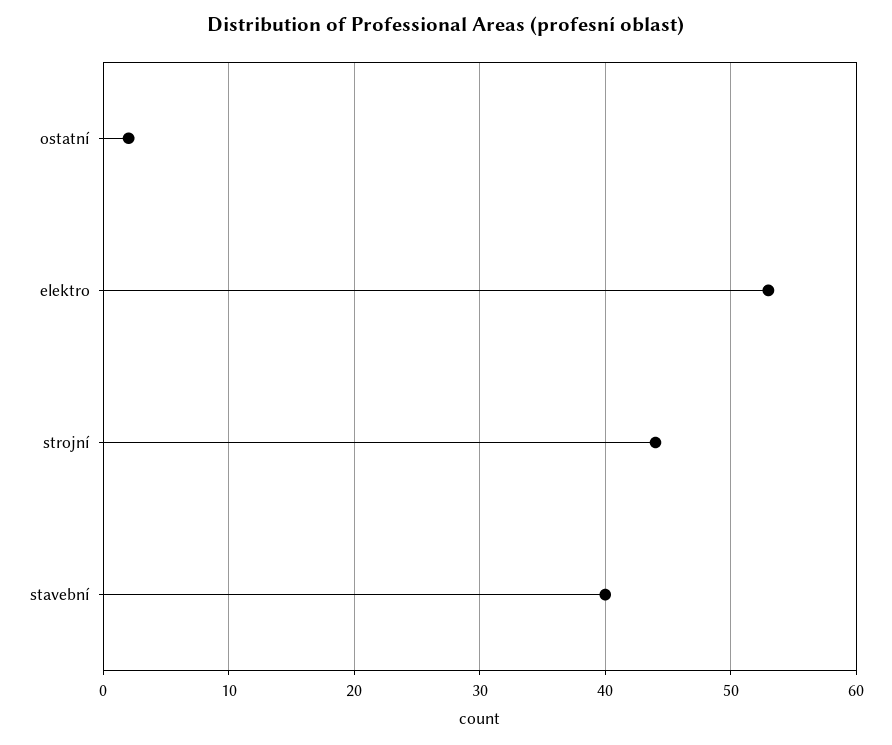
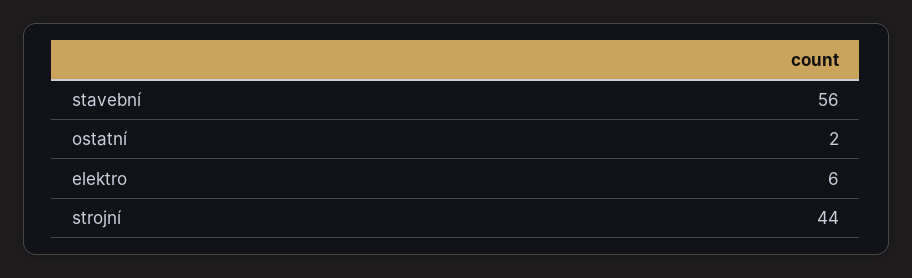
elektro: 53 -> 6
stavební: 40 -> 56

